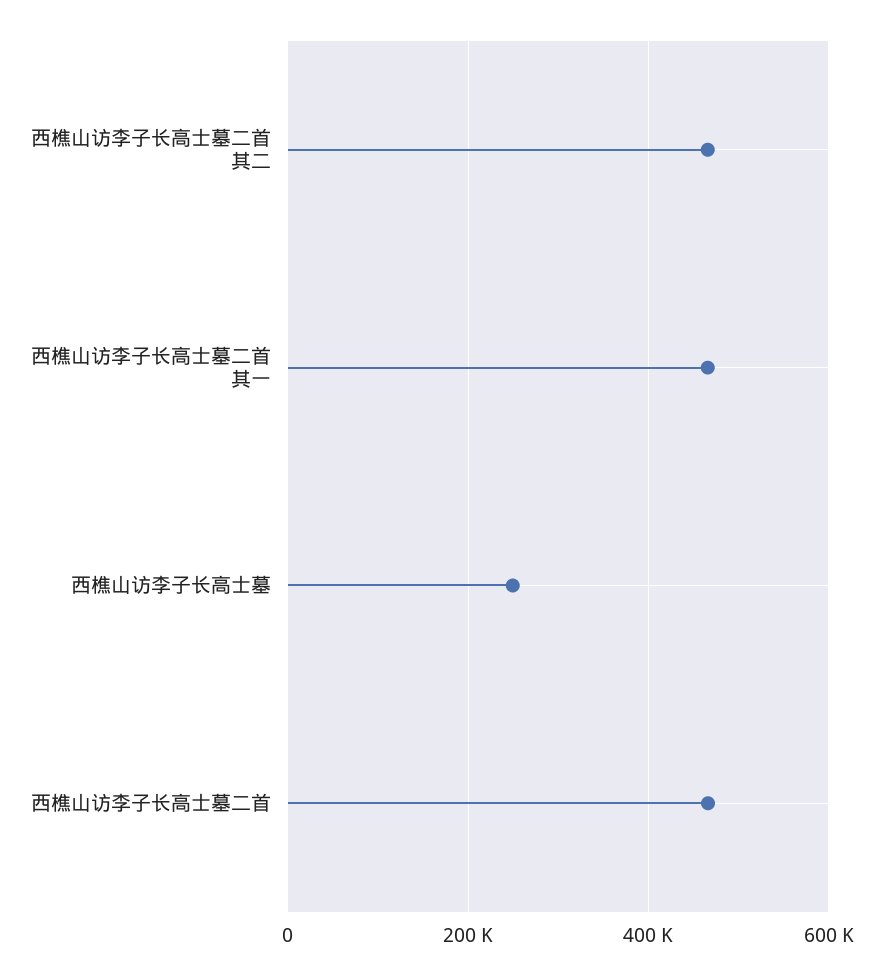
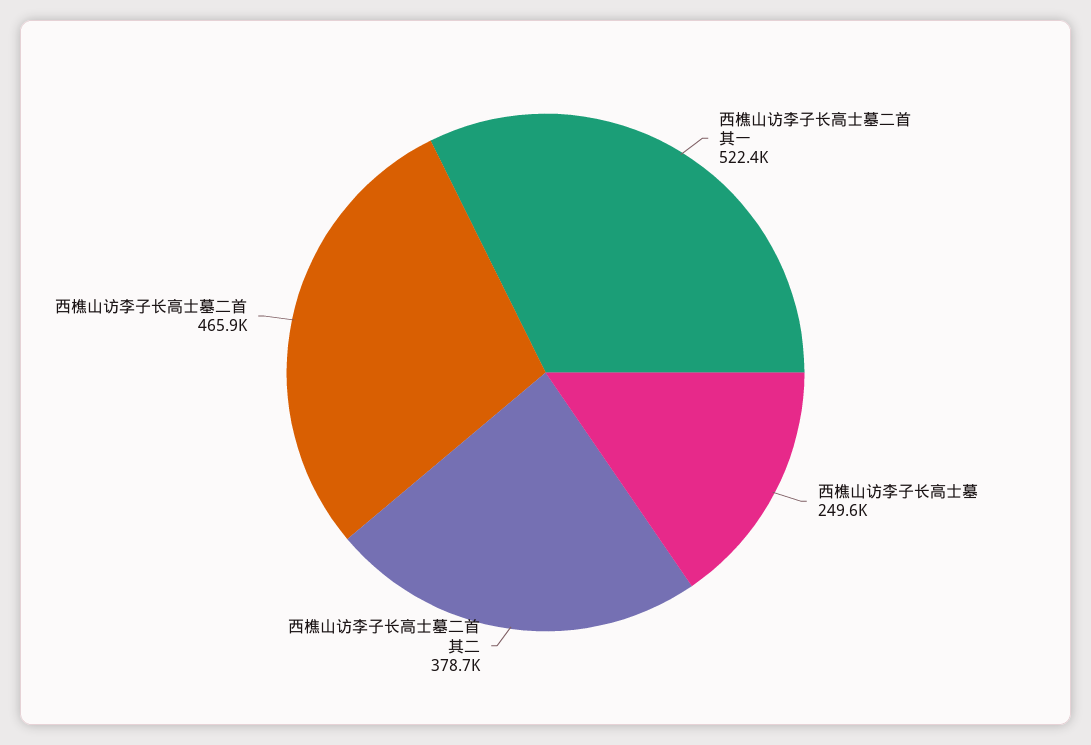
西樵山访李子长高士墓二首 其二: 460000 -> 378700
西樵山访李子长高士墓二首 其一: 460000 -> 522400

